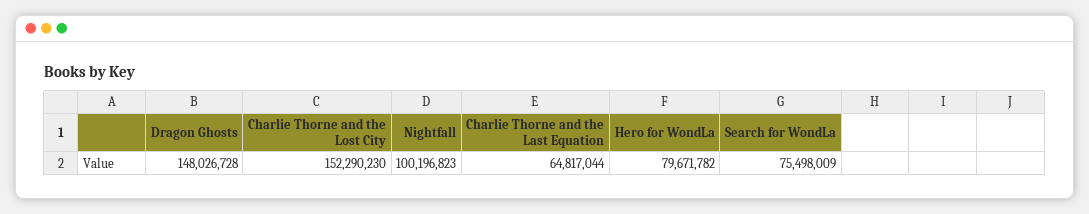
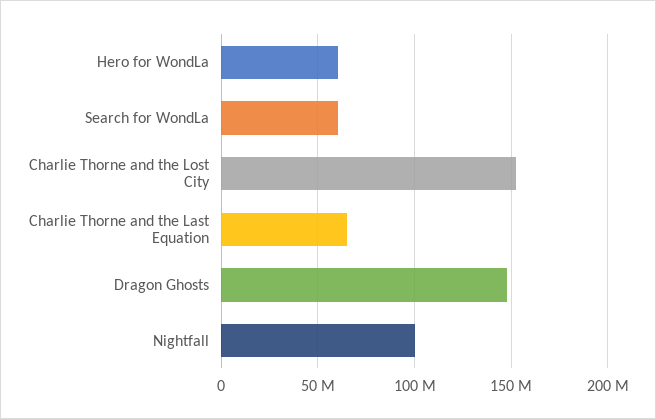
Hero for WondLa: 79671782 -> 60000000
Search for WondLa: 75498009 -> 60000000

